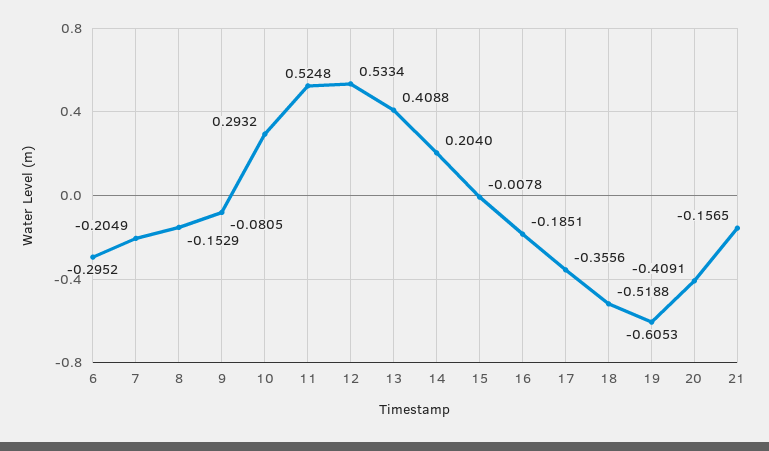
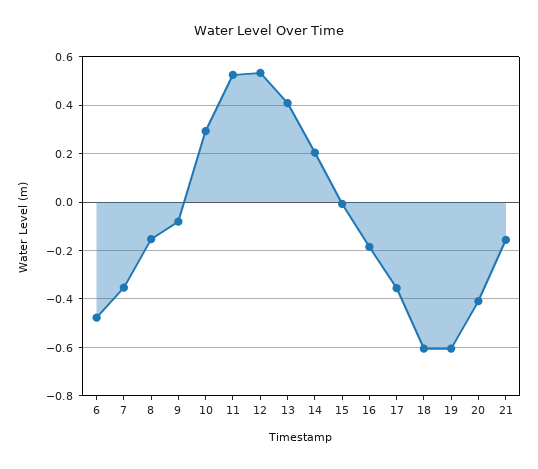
6: -0.2952 -> -0.475
7: -0.2049 -> -0.35
18: -0.5188 -> -0.6

